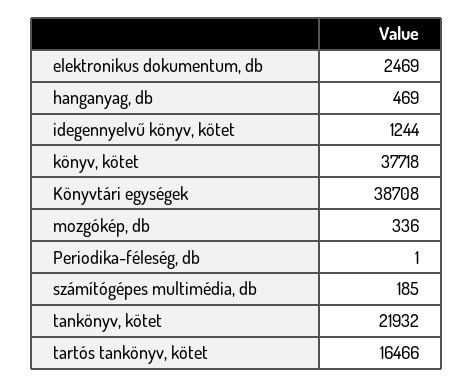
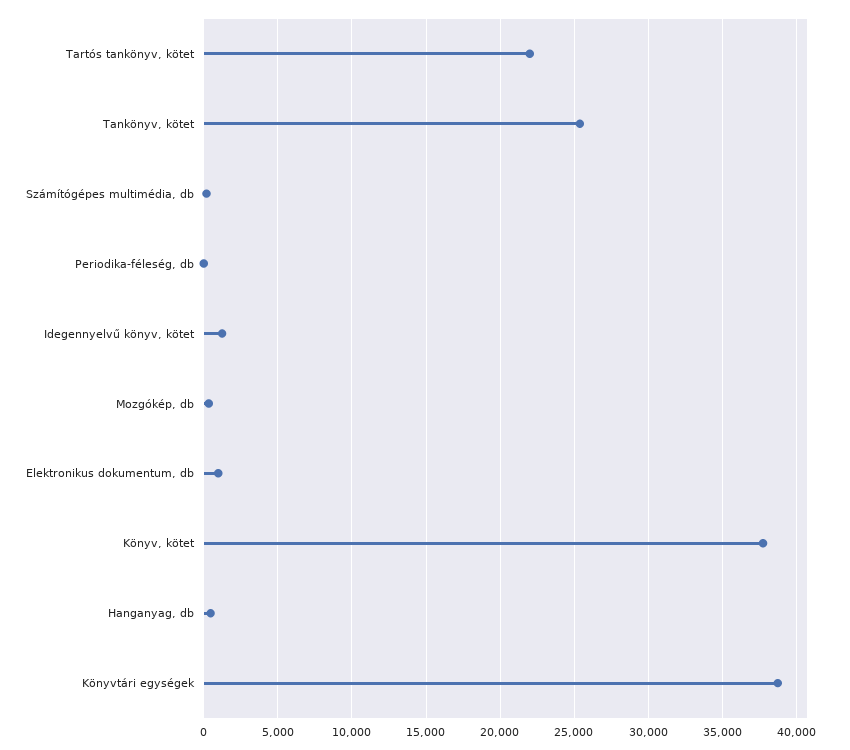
elektronikus dokumentum, db: 2469 -> 1000
tankönyv, kötet: 21932 -> 25500
tartós tankönyv, kötet: 16466 -> 22000

